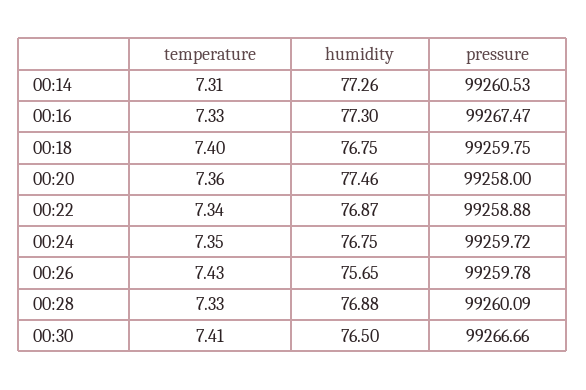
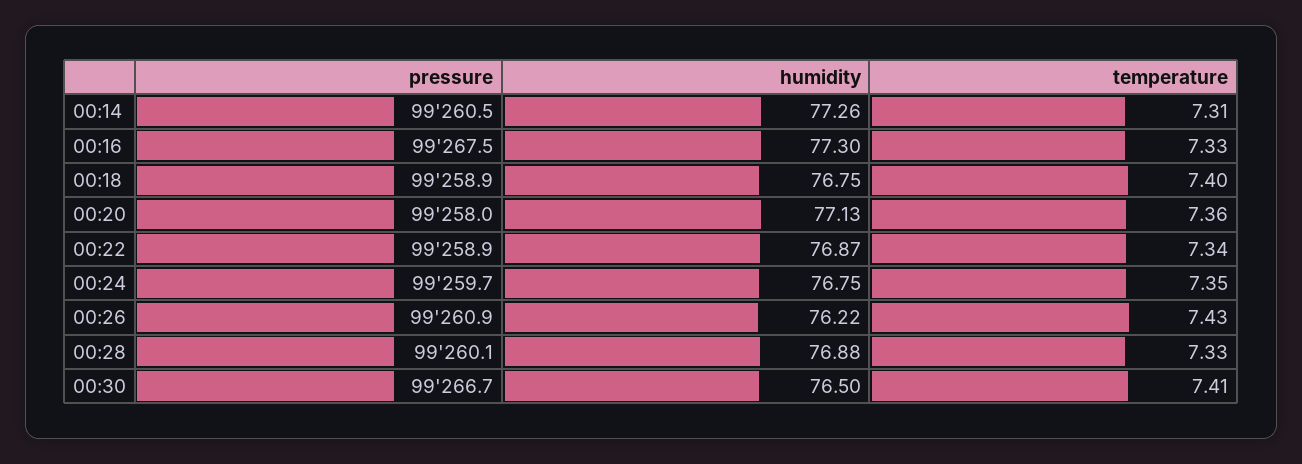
pressure, 00:18: 99259.75 -> 99258.9
humidity, 00:20: 77.46 -> 77.13
humidity, 00:26: 75.65 -> 76.22
pressure, 00:26: 99259.78 -> 99260.9

